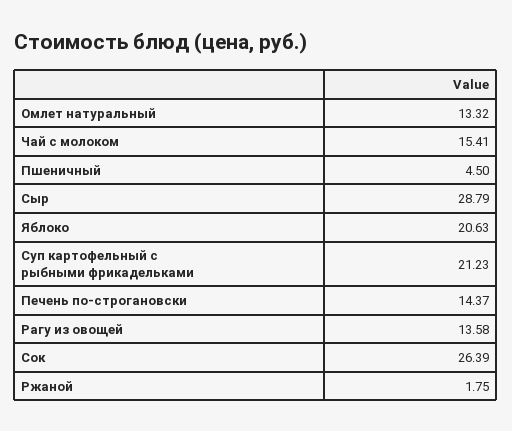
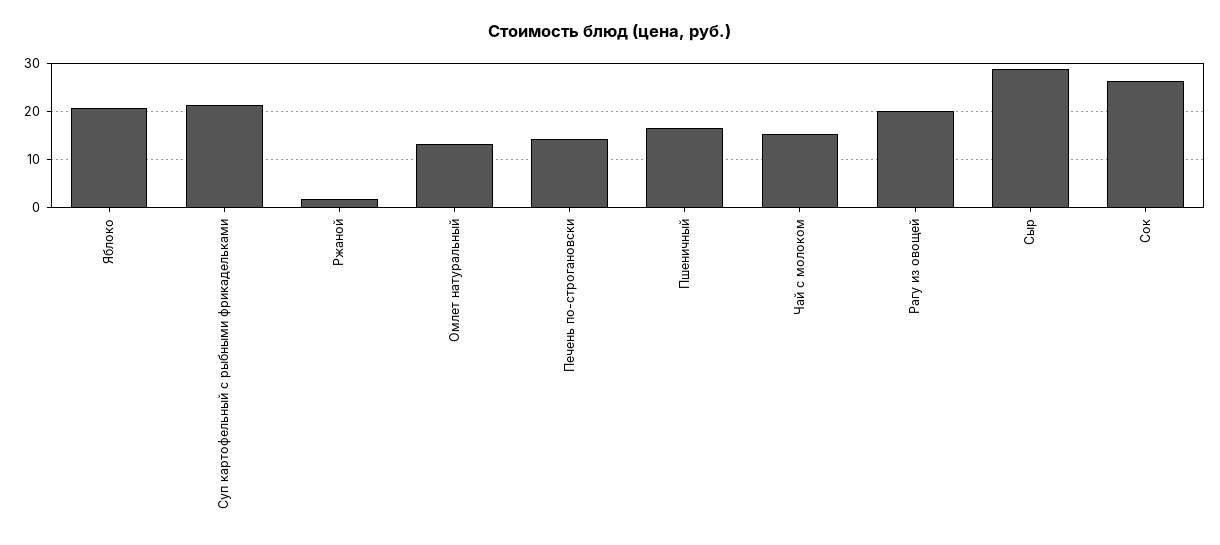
Пшеничный: 4.5 -> 16
Рагу из овощей: 13.58 -> 20

